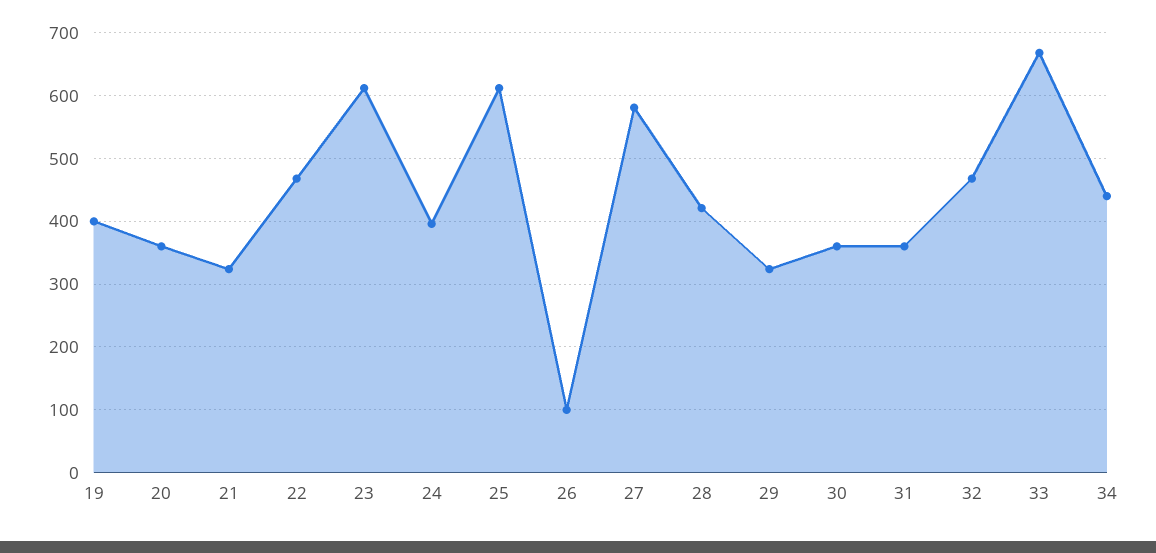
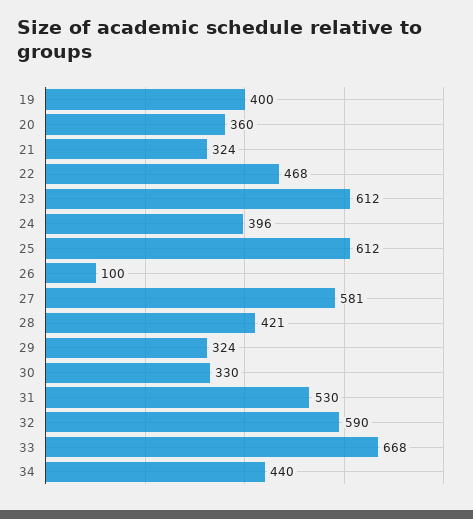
30: 360 -> 330
31: 360 -> 530
32: 470 -> 590

